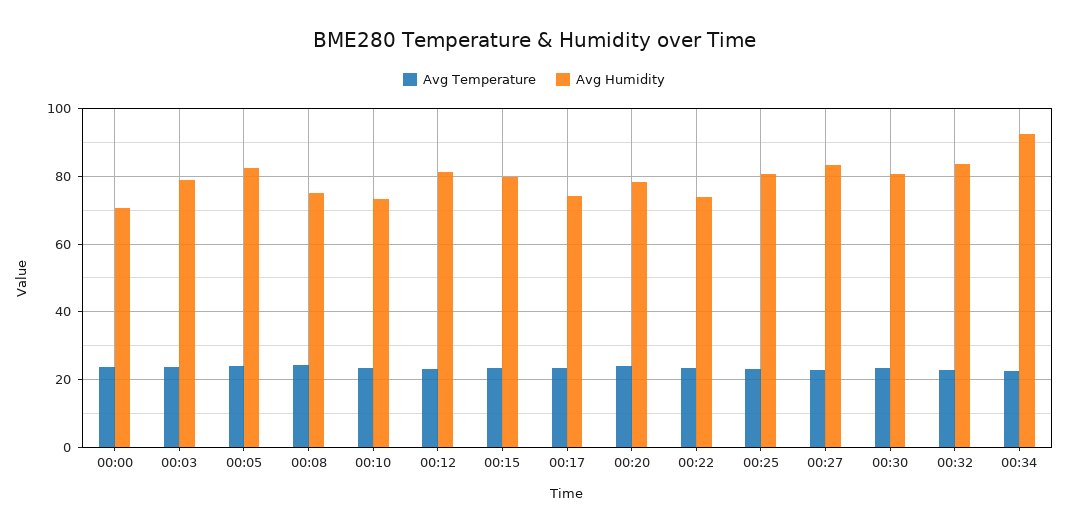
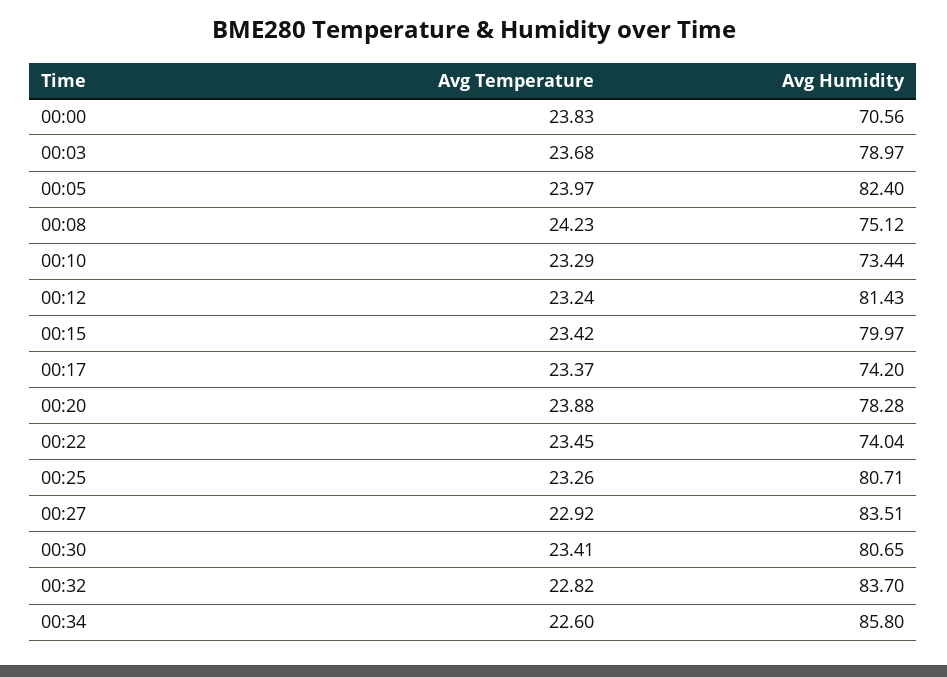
Avg Humidity, 00:34: 92 -> 85.8

